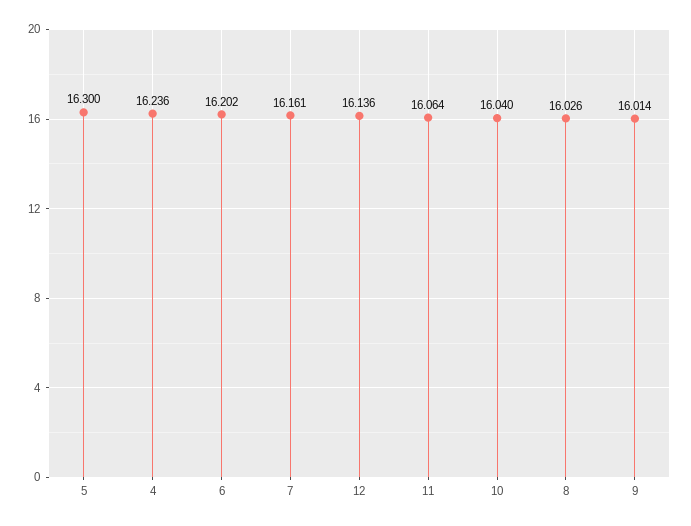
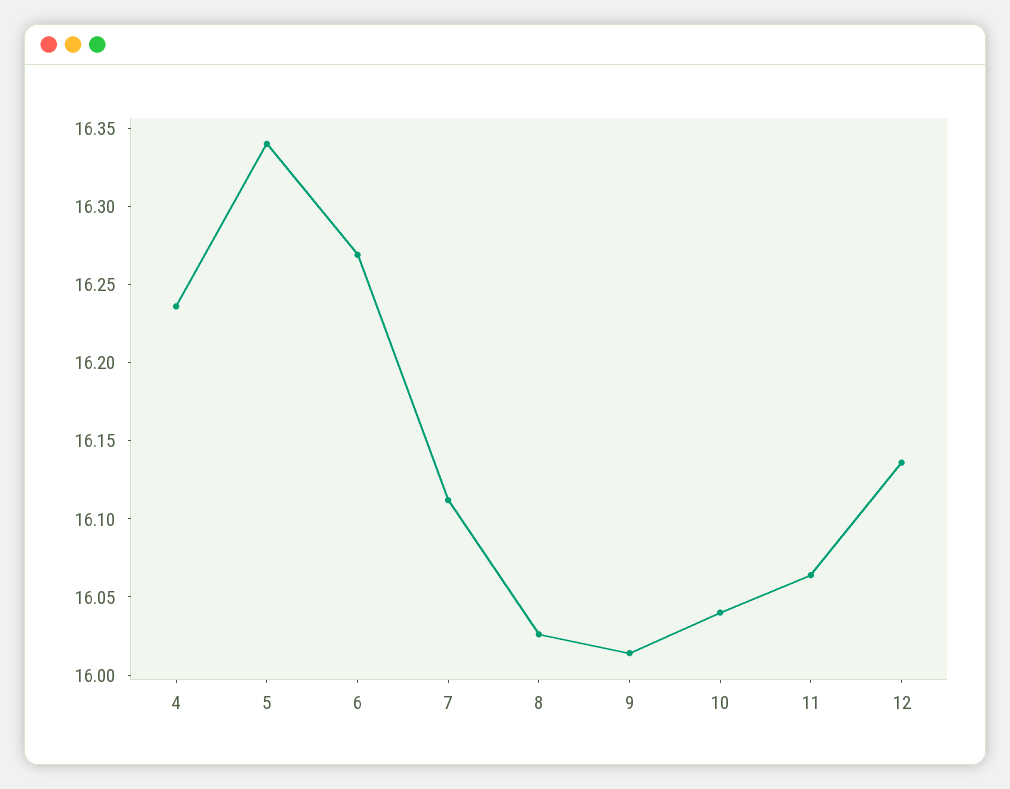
5: 16.3 -> 16.34
6: 16.202 -> 16.27
7: 16.161 -> 16.11

